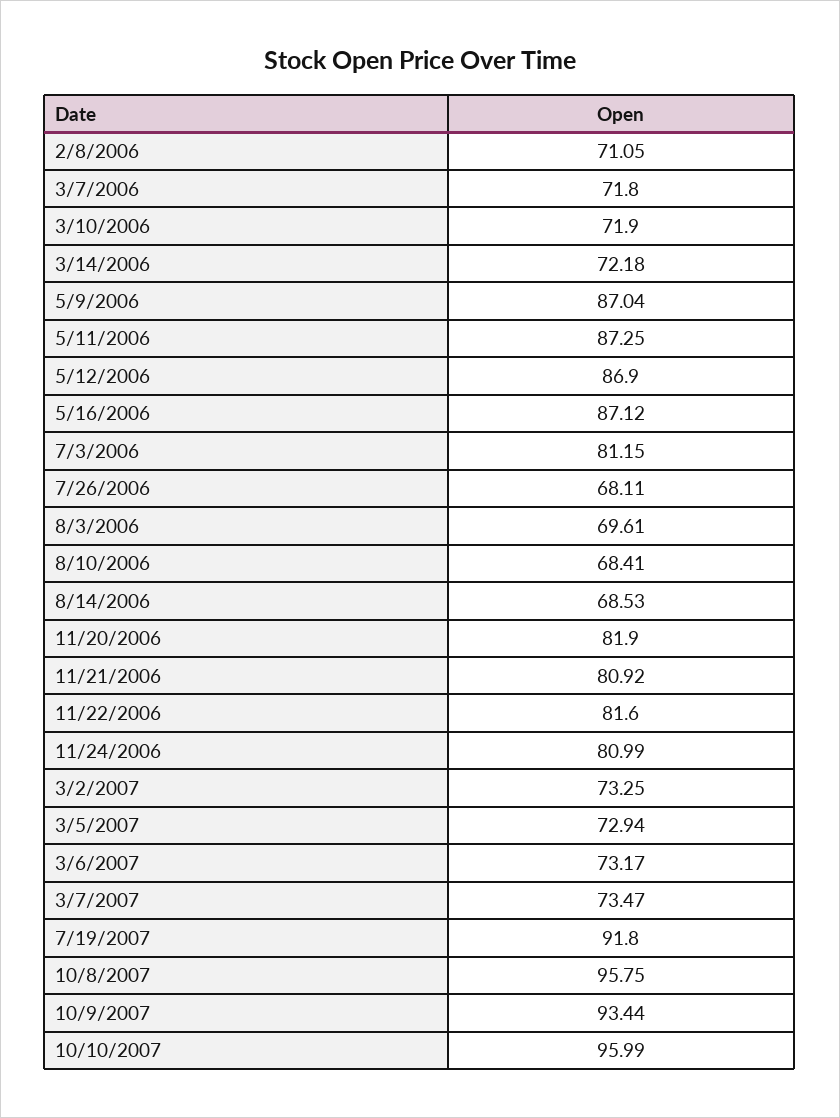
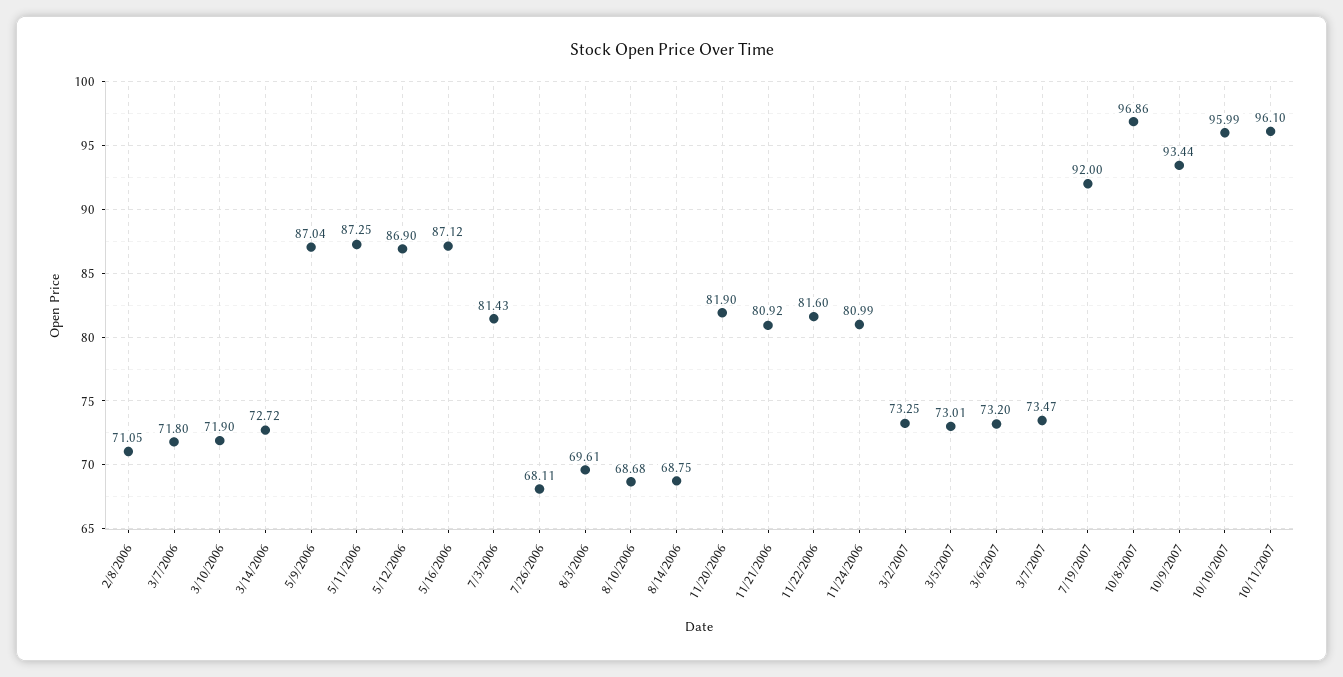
3/14/2006: 72.18 -> 72.72
7/3/2006: 81.15 -> 81.43
8/10/2006: 68.41 -> 68.68
8/14/2006: 68.53 -> 68.75
3/5/2007: 72.94 -> 73.01
3/6/2007: 73.17 -> 73.2
7/19/2007: 91.8 -> 92
10/8/2007: 95.75 -> 96.86
10/11/2007: none -> 96.1

